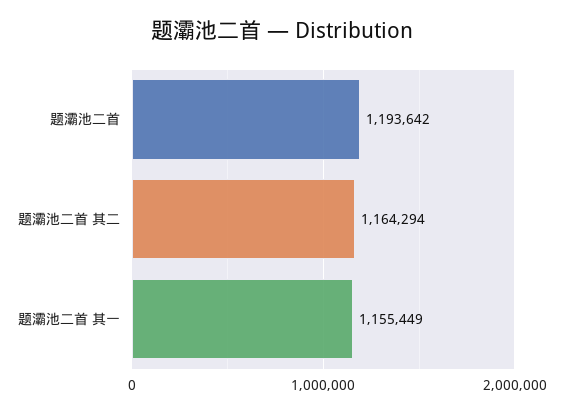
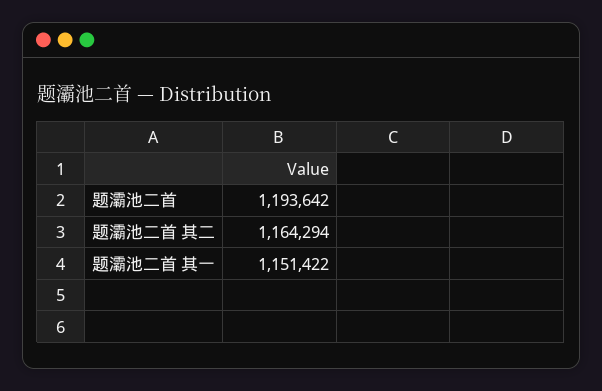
题灞池二首 其一: 1155449 -> 1151422

